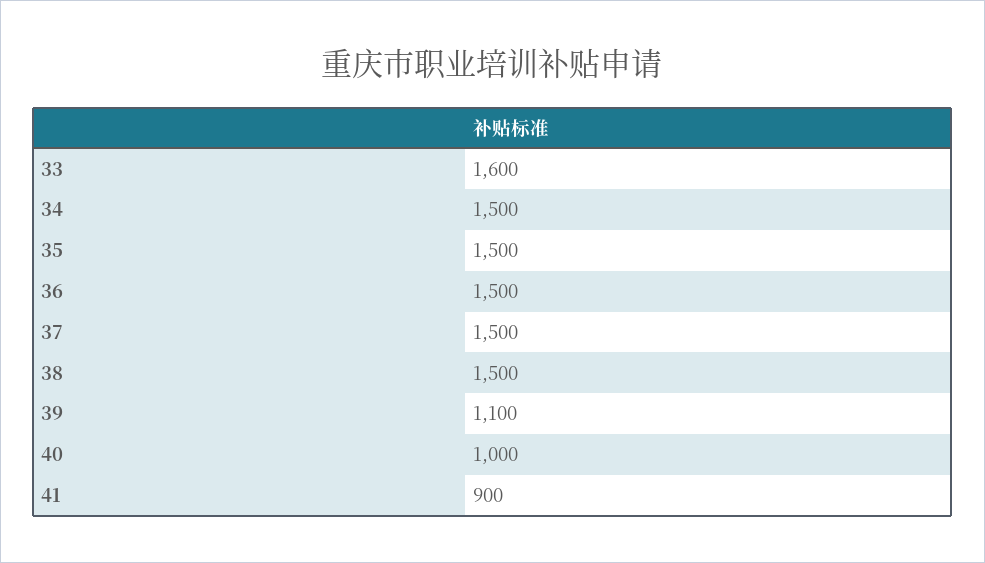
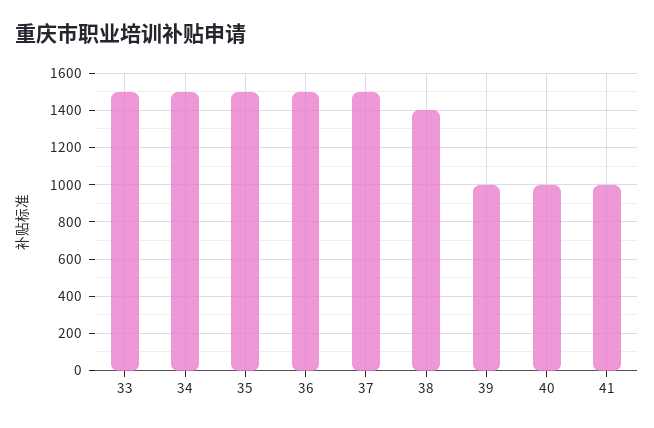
33: 1600 -> 1500
38: 1500 -> 1400
39: 1100 -> 1000
41: 900 -> 1000

